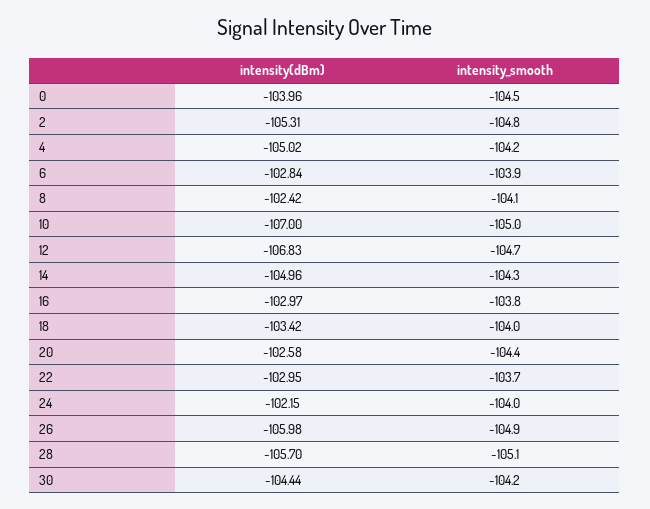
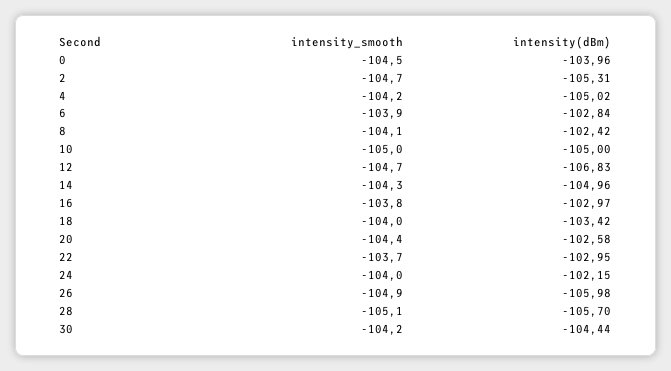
intensity_smooth, 2: -104.8 -> -104.7
intensity(dBm), 10: -107 -> -105

